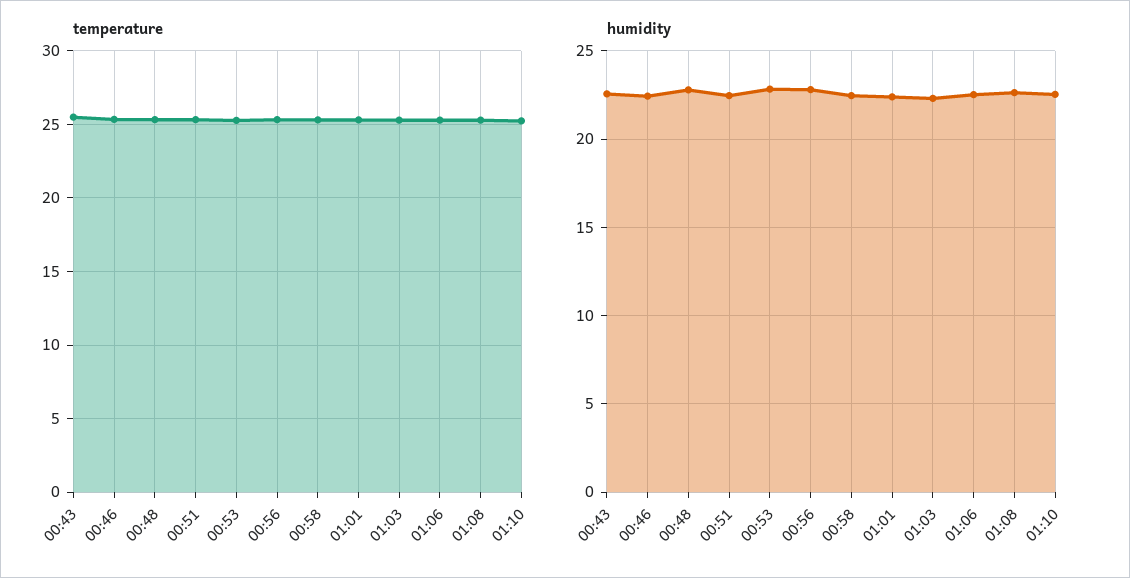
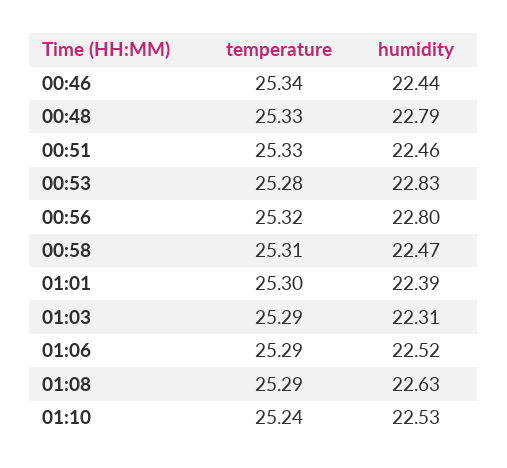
temperature, 00:43: 25.5 -> none
humidity, 00:43: 22.5 -> none

